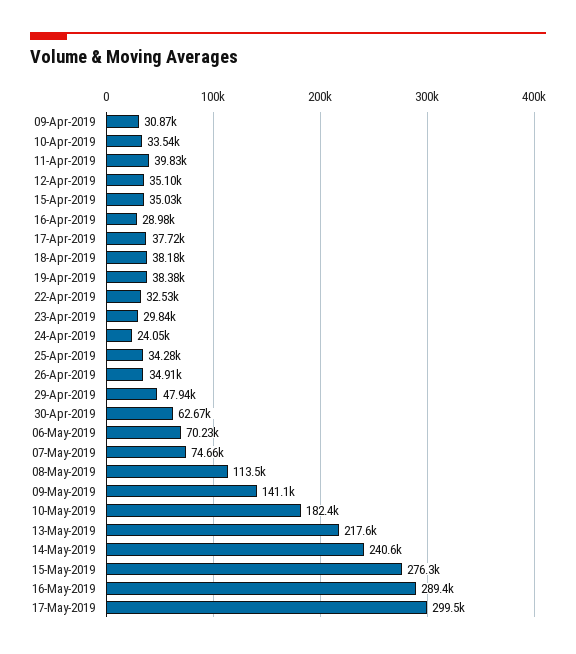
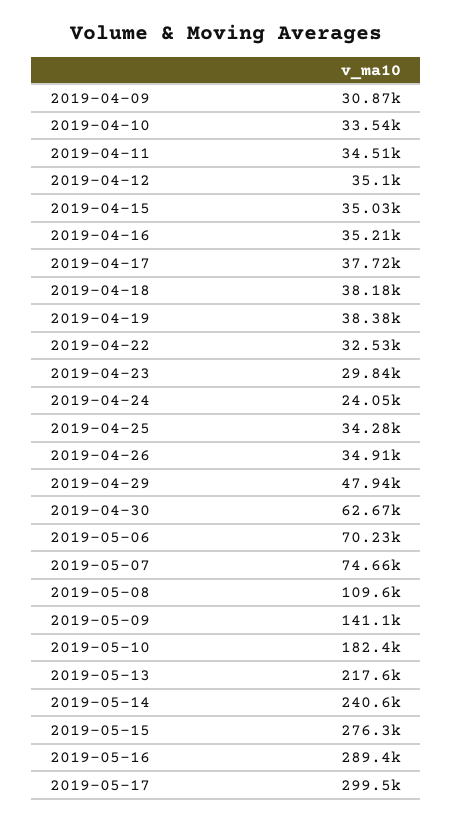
11-Apr-2019: 39830 -> 34510
16-Apr-2019: 28980 -> 35210
08-May-2019: 113500 -> 109600

